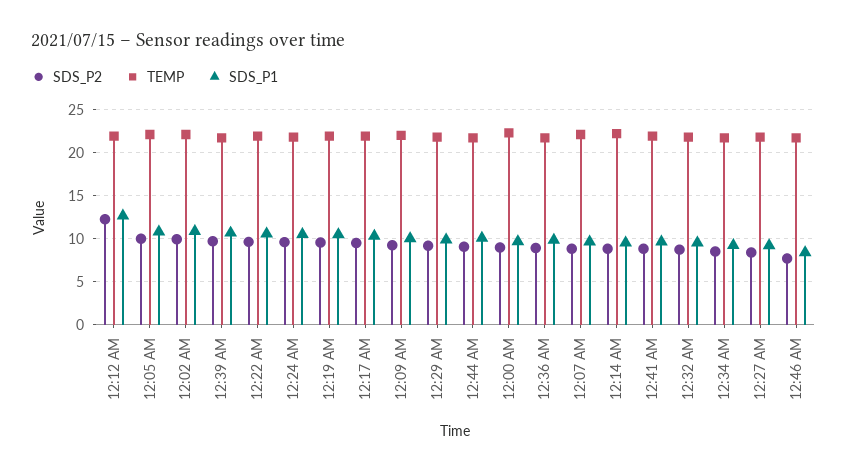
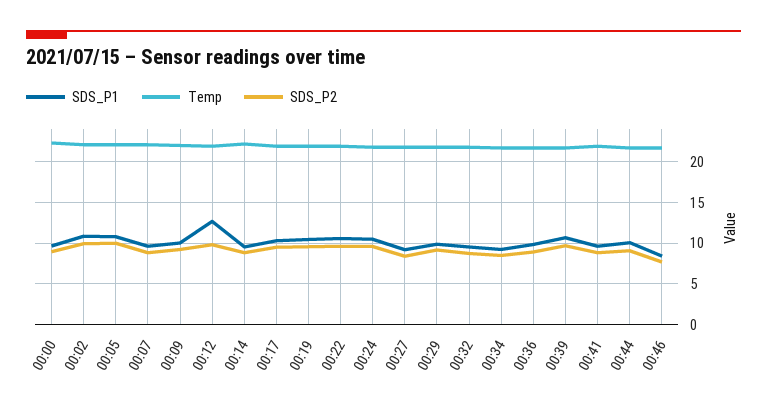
SDS_P2, 12:12 AM: 12 -> 10

